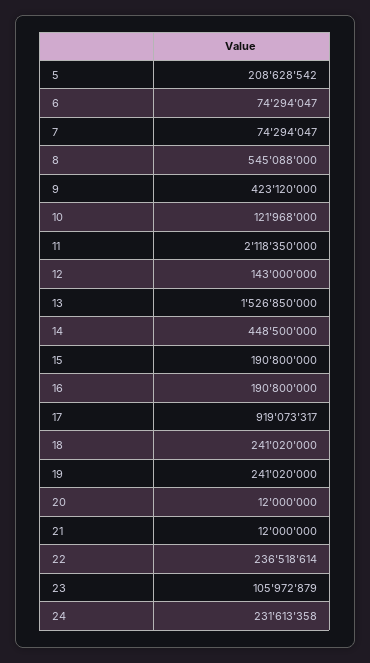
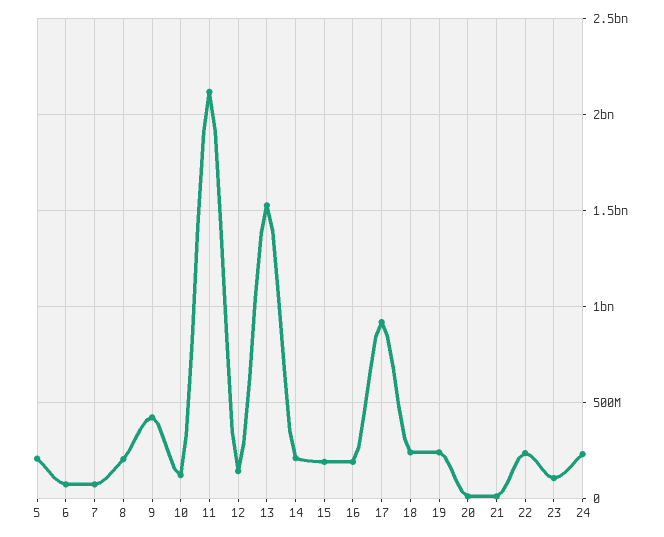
8: 545088000 -> 200000000
14: 448500000 -> 200000000

